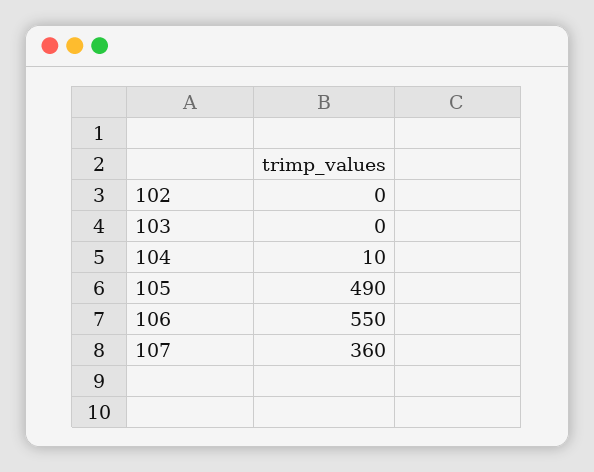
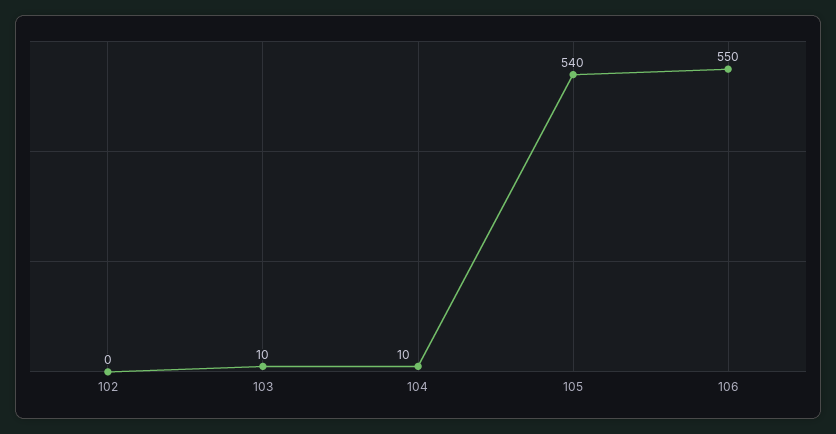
103: 0 -> 10
105: 490 -> 540
107: 360 -> none

